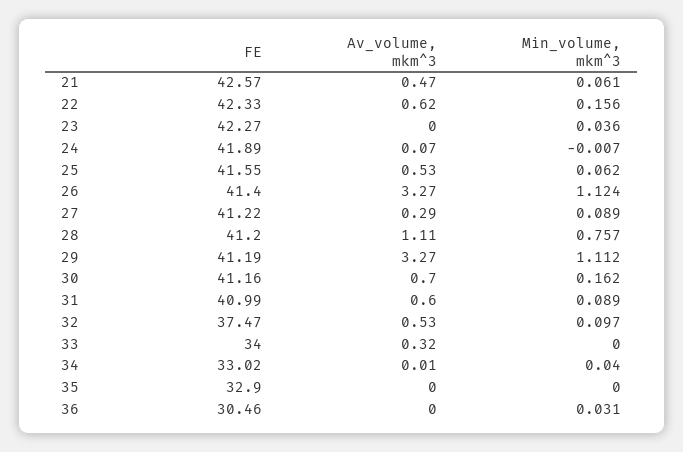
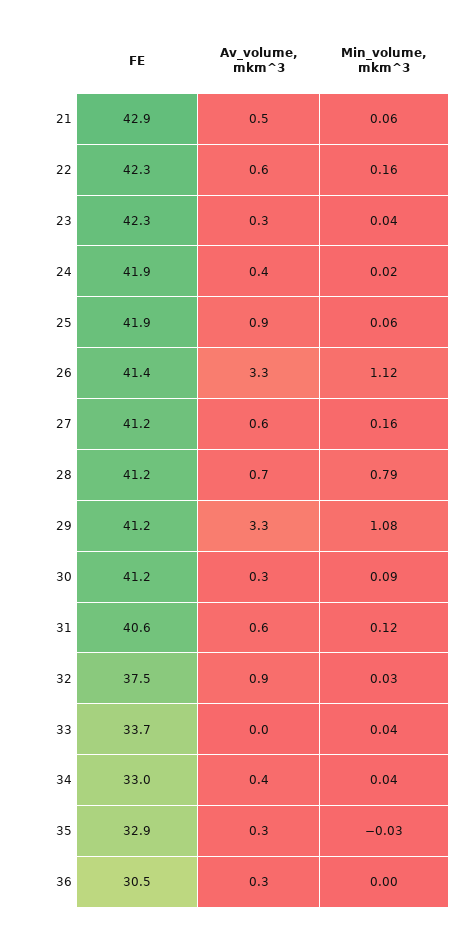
FE, 21: 42.57 -> 42.9
Av_volume, mkm^3, 23: 0 -> 0.3
Av_volume, mkm^3, 24: 0.07 -> 0.4
Min_volume, mkm^3, 24: -0.007 -> 0.02
FE, 25: 41.55 -> 41.9
Av_volume, mkm^3, 25: 0.53 -> 0.9
Av_volume, mkm^3, 27: 0.29 -> 0.6
Min_volume, mkm^3, 27: 0.089 -> 0.16
Av_volume, mkm^3, 28: 1.11 -> 0.7
Min_volume, mkm^3, 28: 0.757 -> 0.79
Min_volume, mkm^3, 29: 1.112 -> 1.08
Av_volume, mkm^3, 30: 0.7 -> 0.3
Min_volume, mkm^3, 30: 0.162 -> 0.09
FE, 31: 40.99 -> 40.6
Min_volume, mkm^3, 31: 0.089 -> 0.12
Av_volume, mkm^3, 32: 0.53 -> 0.9
Min_volume, mkm^3, 32: 0.097 -> 0.03
FE, 33: 34 -> 33.7
Av_volume, mkm^3, 33: 0.32 -> 0
Min_volume, mkm^3, 33: 0 -> 0.04
Av_volume, mkm^3, 34: 0.01 -> 0.4
Av_volume, mkm^3, 35: 0 -> 0.3
Min_volume, mkm^3, 35: 0 -> -0.03
Av_volume, mkm^3, 36: 0 -> 0.3
Min_volume, mkm^3, 36: 0.031 -> 0

